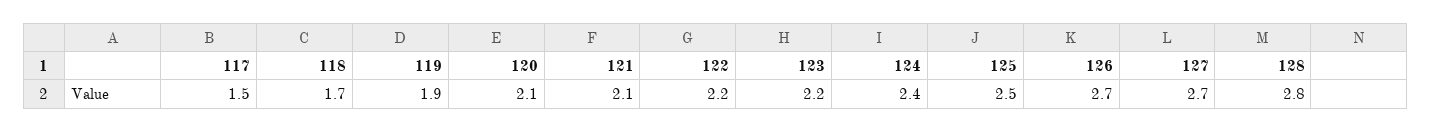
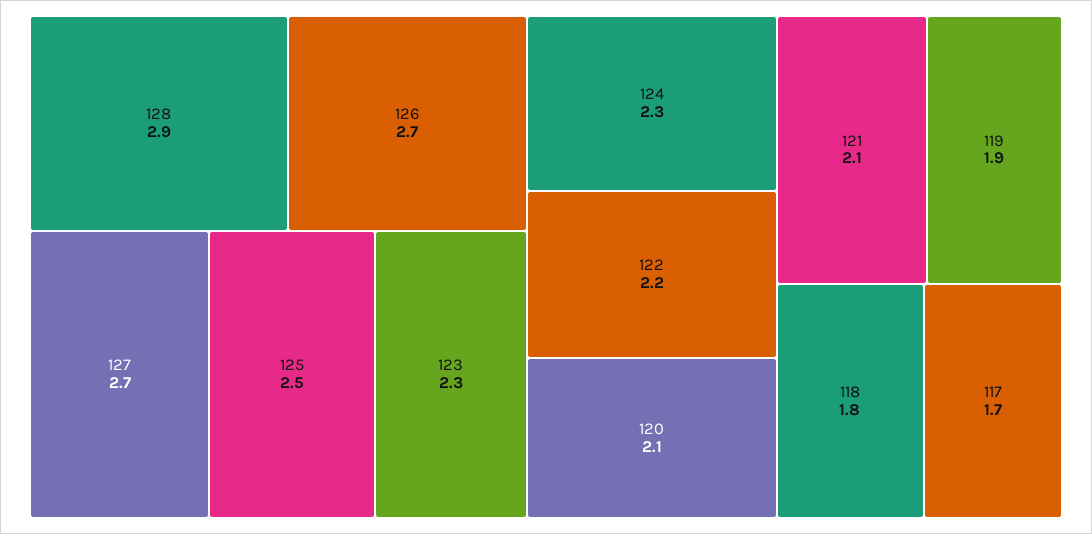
117: 1.5 -> 1.7
118: 1.7 -> 1.8
123: 2.2 -> 2.3
124: 2.4 -> 2.3
128: 2.8 -> 2.9

